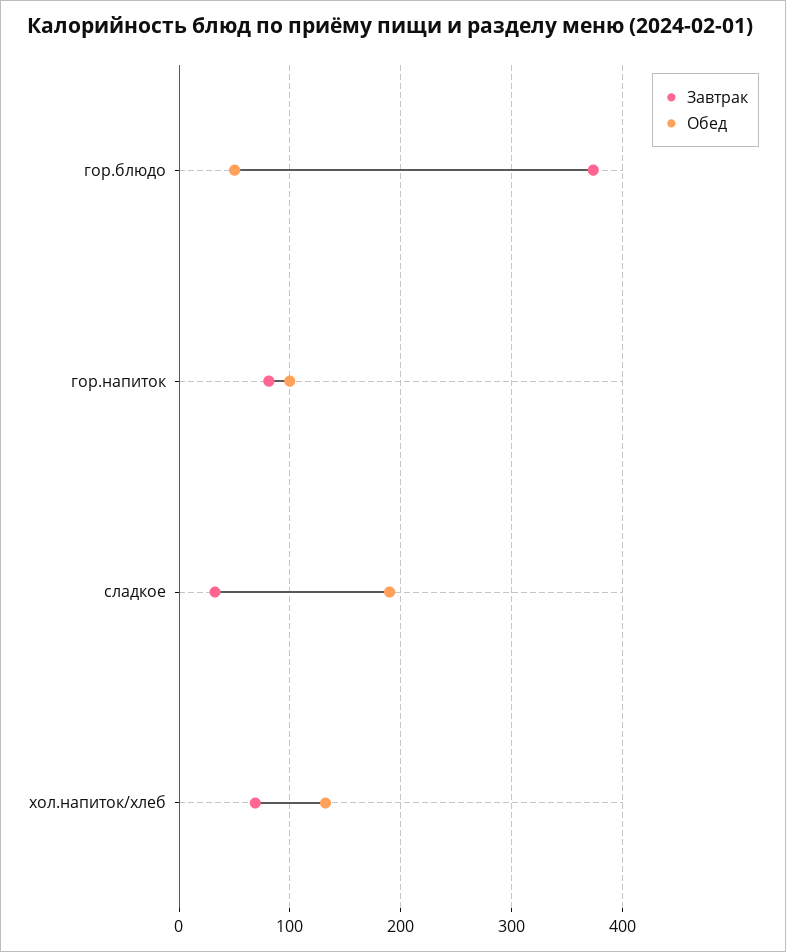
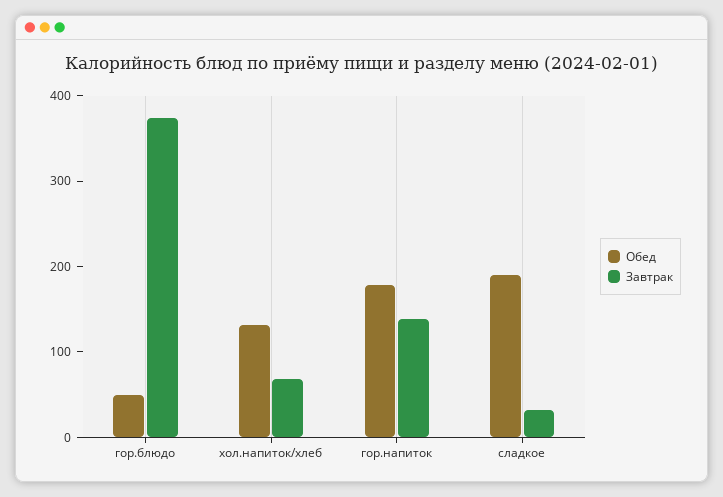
Завтрак, гор.напиток: 80 -> 140
Обед, гор.напиток: 100 -> 180

